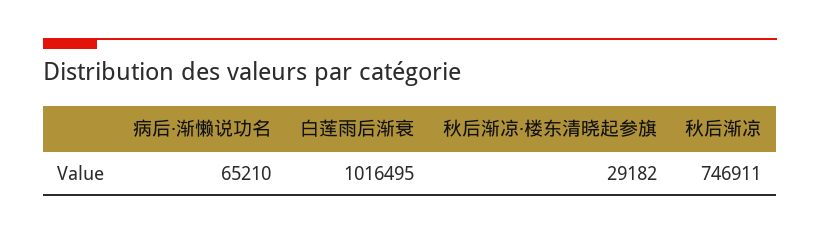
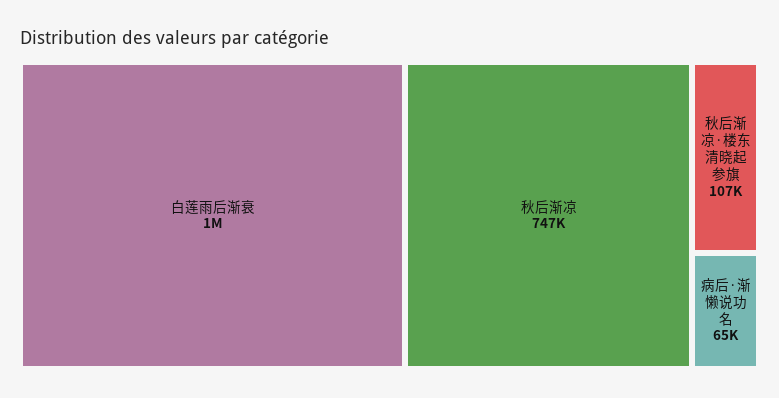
秋后渐凉·楼东清晓起参旗: 29182 -> 107000

